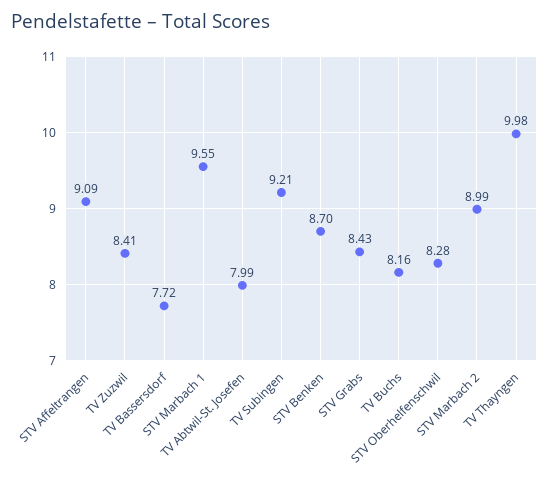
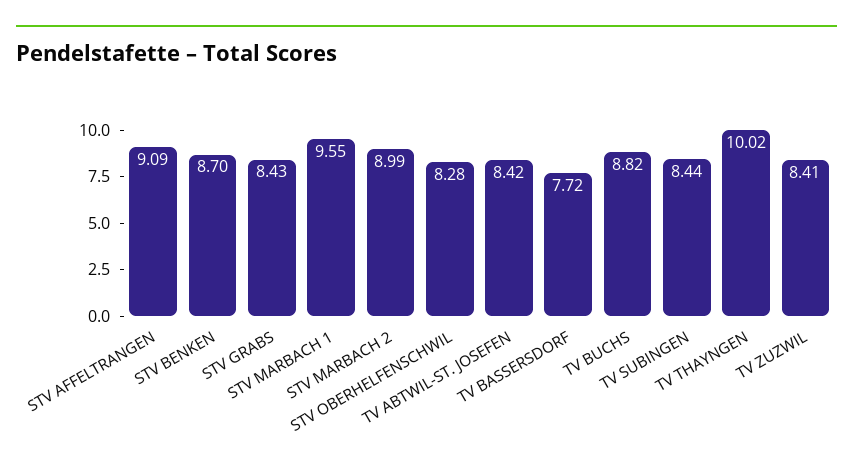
TV Abtwil-St. Josefen: 7.99 -> 8.42
TV Subingen: 9.21 -> 8.44
TV Buchs: 8.16 -> 8.82
TV Thayngen: 9.98 -> 10.02

